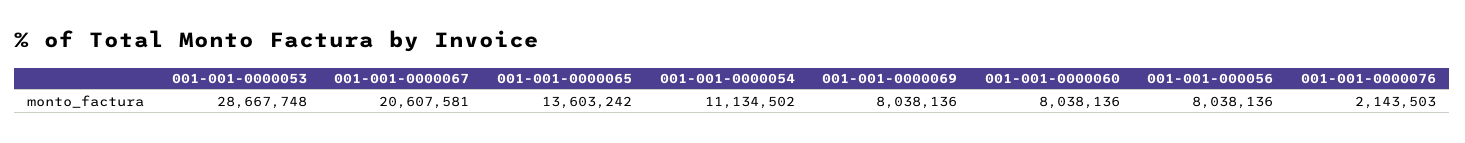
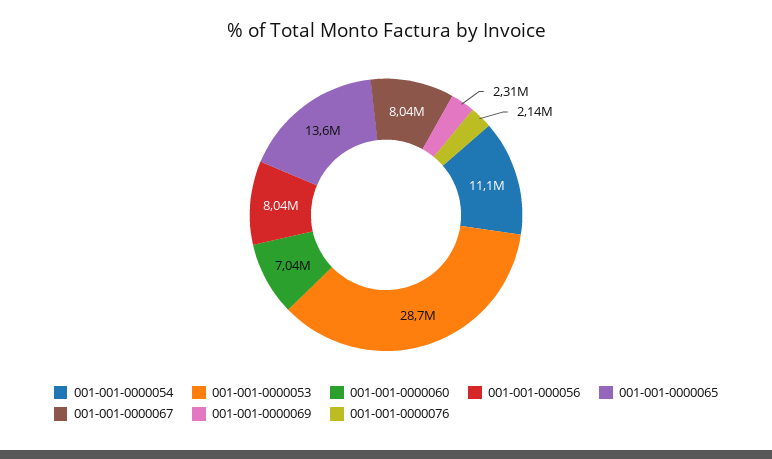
001-001-0000067: 20607581 -> 8040000
001-001-0000069: 8038136 -> 2310000
001-001-0000060: 8038136 -> 7040000

